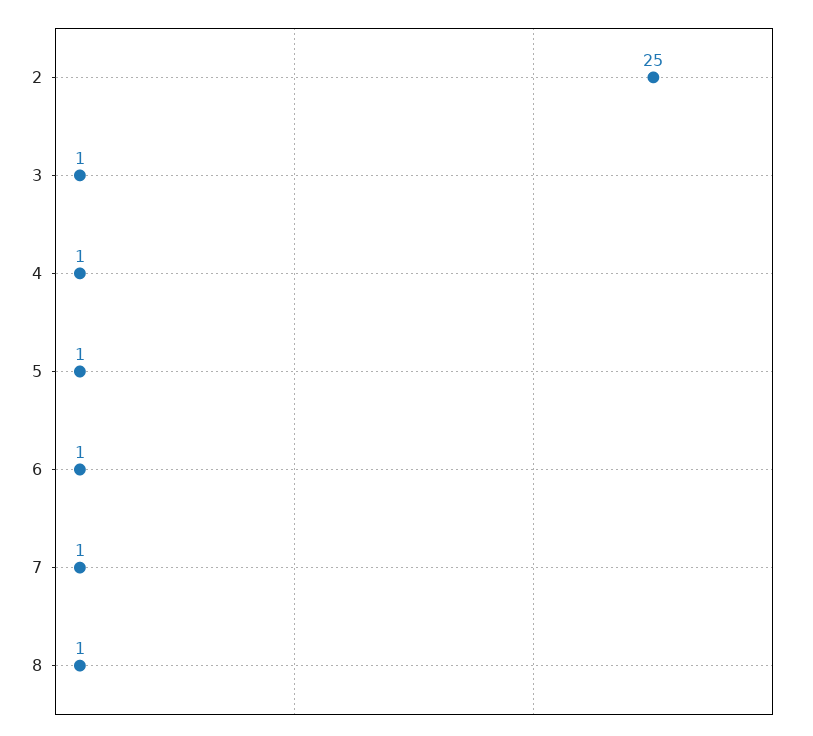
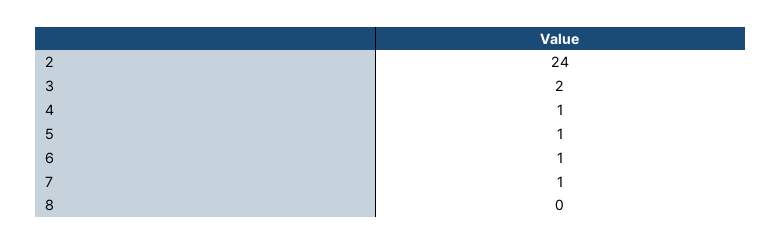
2: 25 -> 24
3: 1 -> 2
8: 1 -> 0

